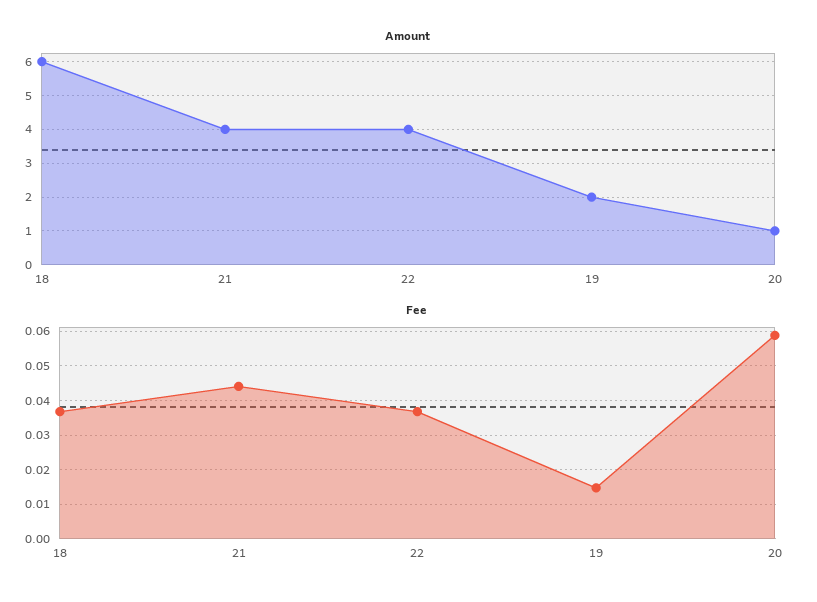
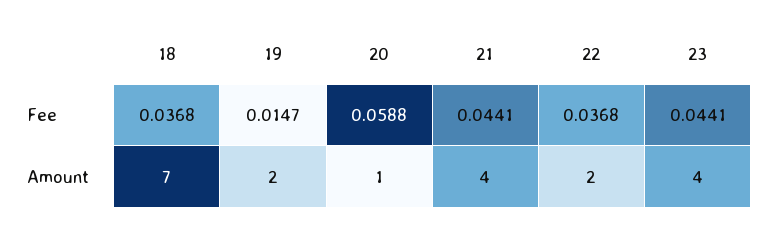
Amount, 18: 6 -> 7
Amount, 22: 4 -> 2
Fee, 23: none -> 0.0441
Amount, 23: none -> 4

